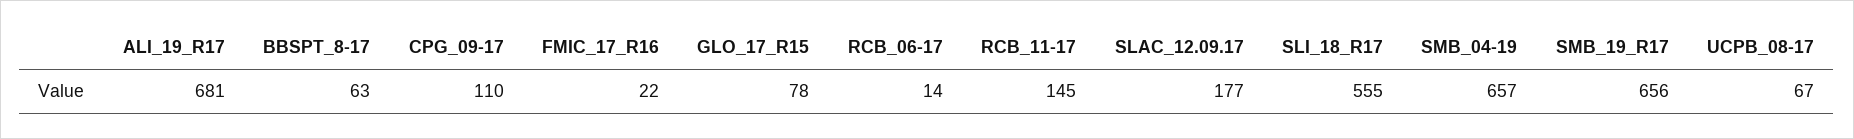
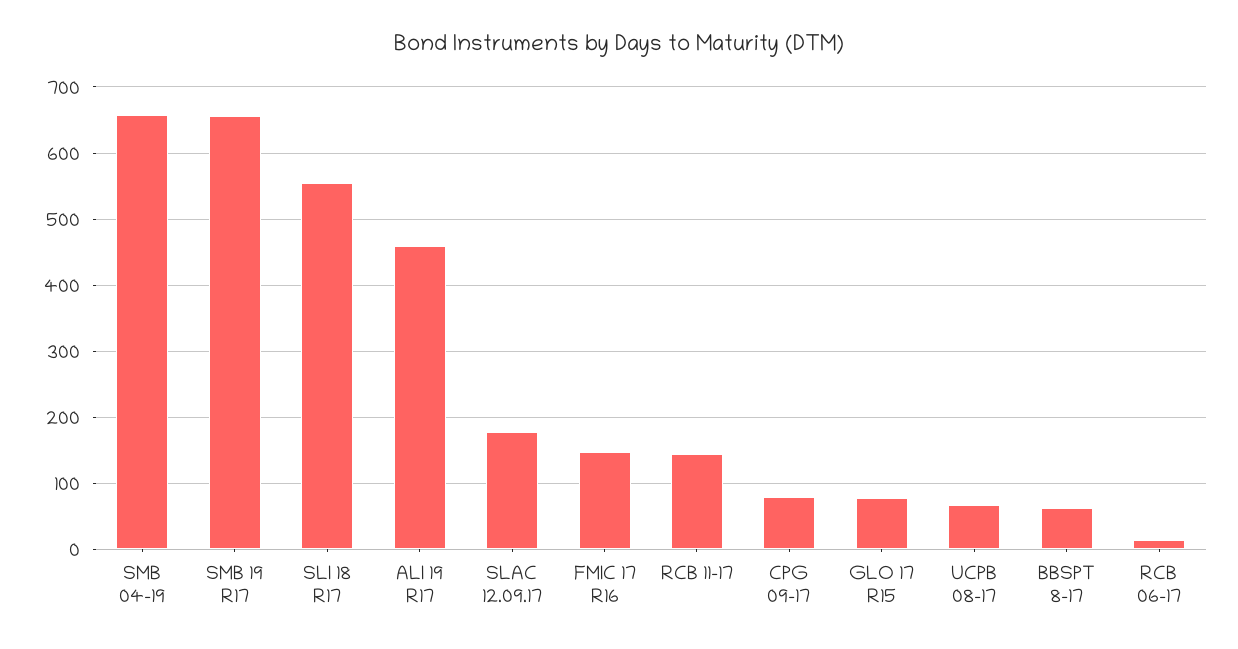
ALI_19_R17: 681 -> 460
CPG_09-17: 110 -> 80
FMIC_17_R16: 22 -> 150

